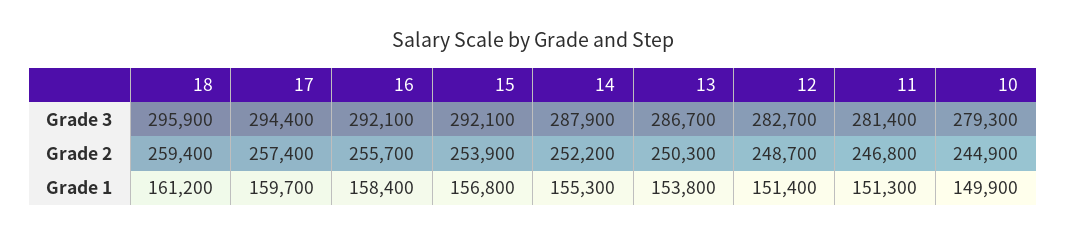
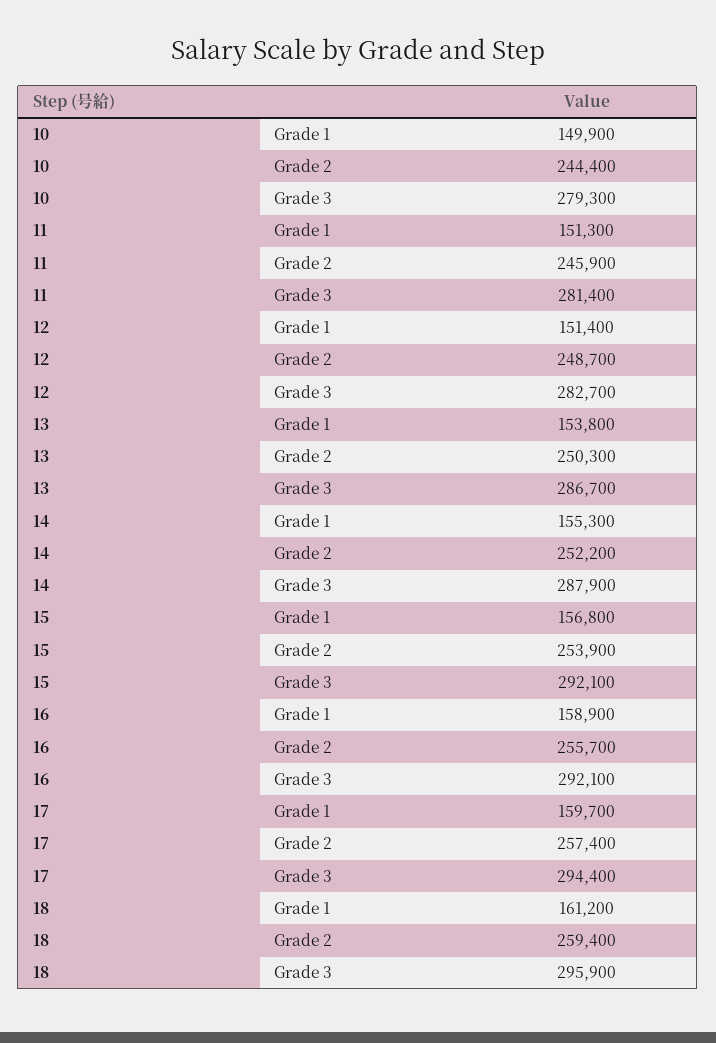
11, Grade 2: 246800 -> 245900
10, Grade 2: 244900 -> 244400
16, Grade 1: 158400 -> 158900

